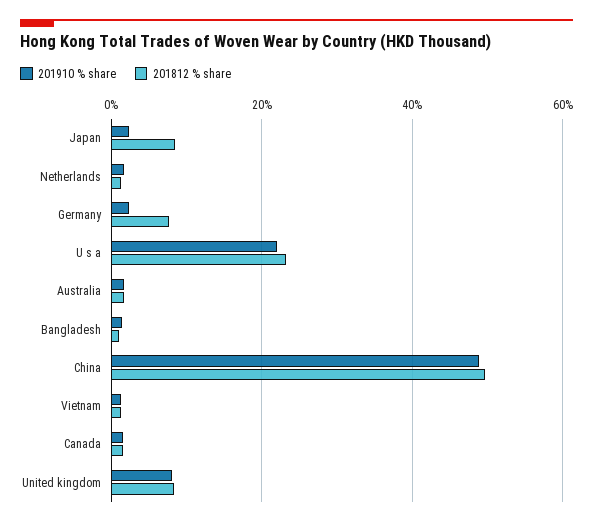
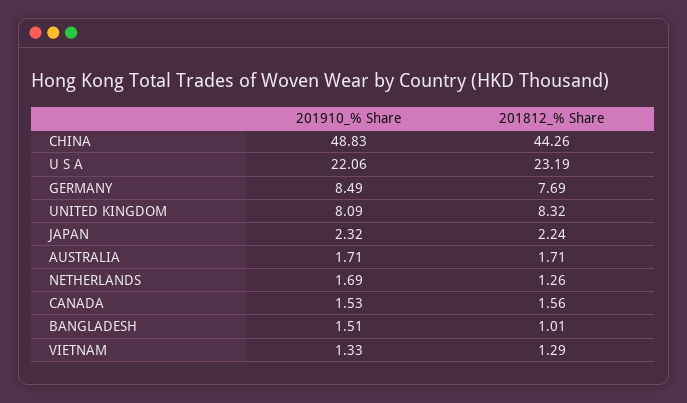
201812 % share, Japan: 8 -> 2.24
201910 % share, Germany: 2 -> 8.49
201812 % share, China: 50 -> 44.26

